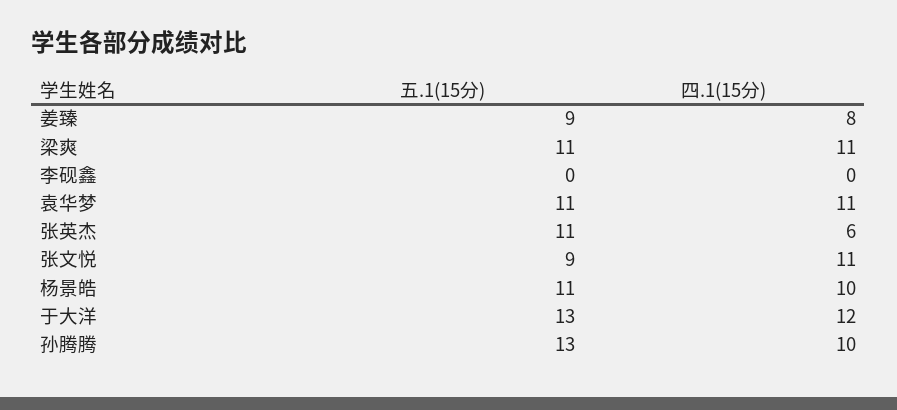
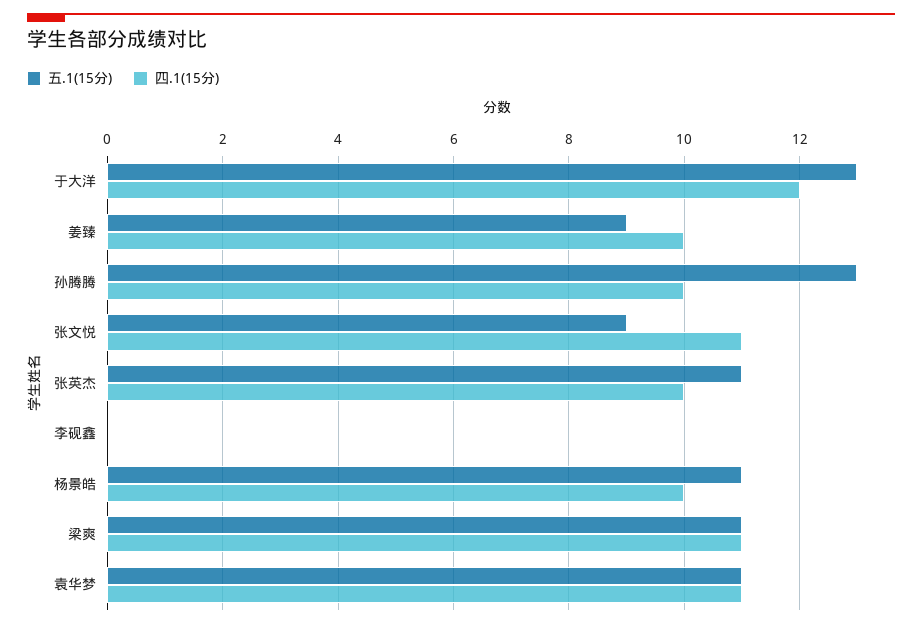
四.1(15分), 姜臻: 8 -> 10
四.1(15分), 张英杰: 6 -> 10

